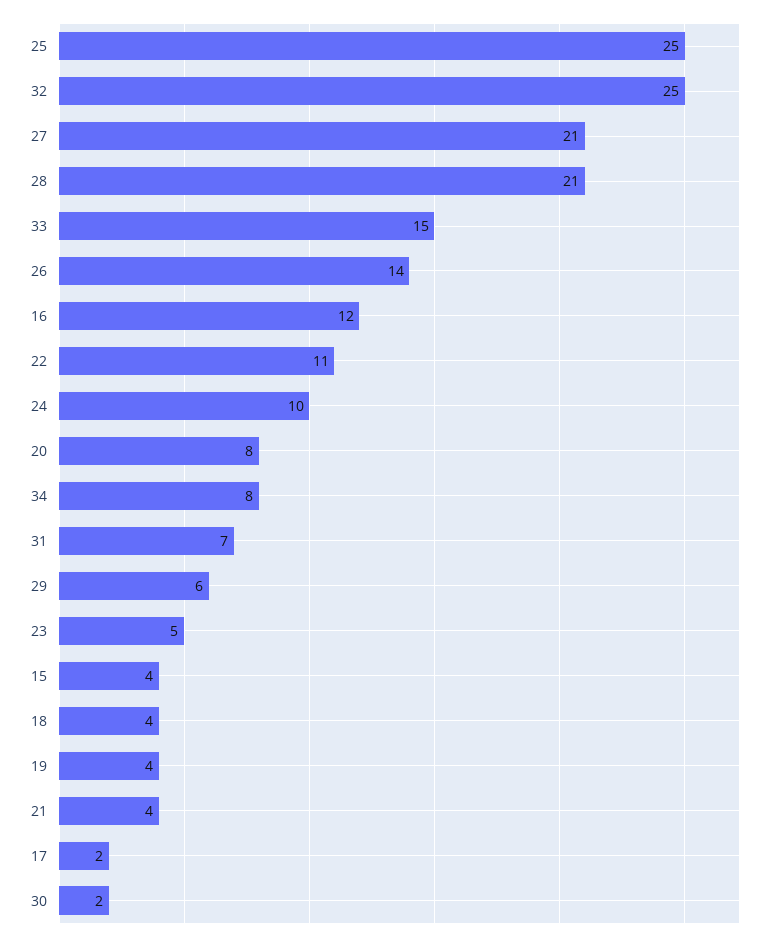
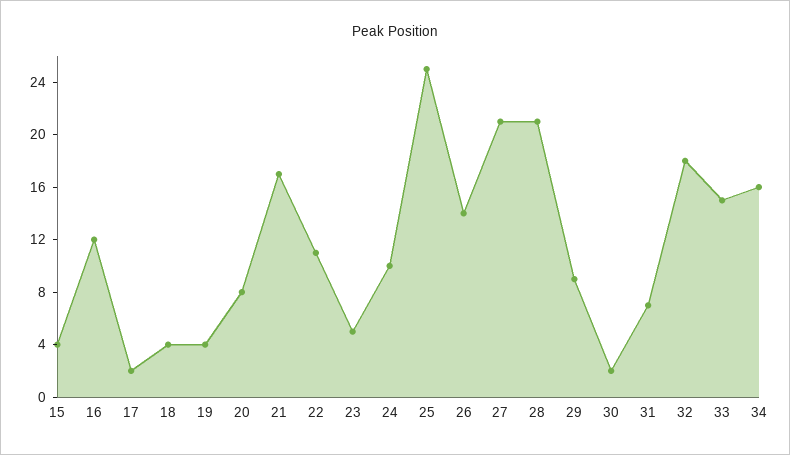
32: 25 -> 18
34: 8 -> 16
29: 6 -> 9
21: 4 -> 17

